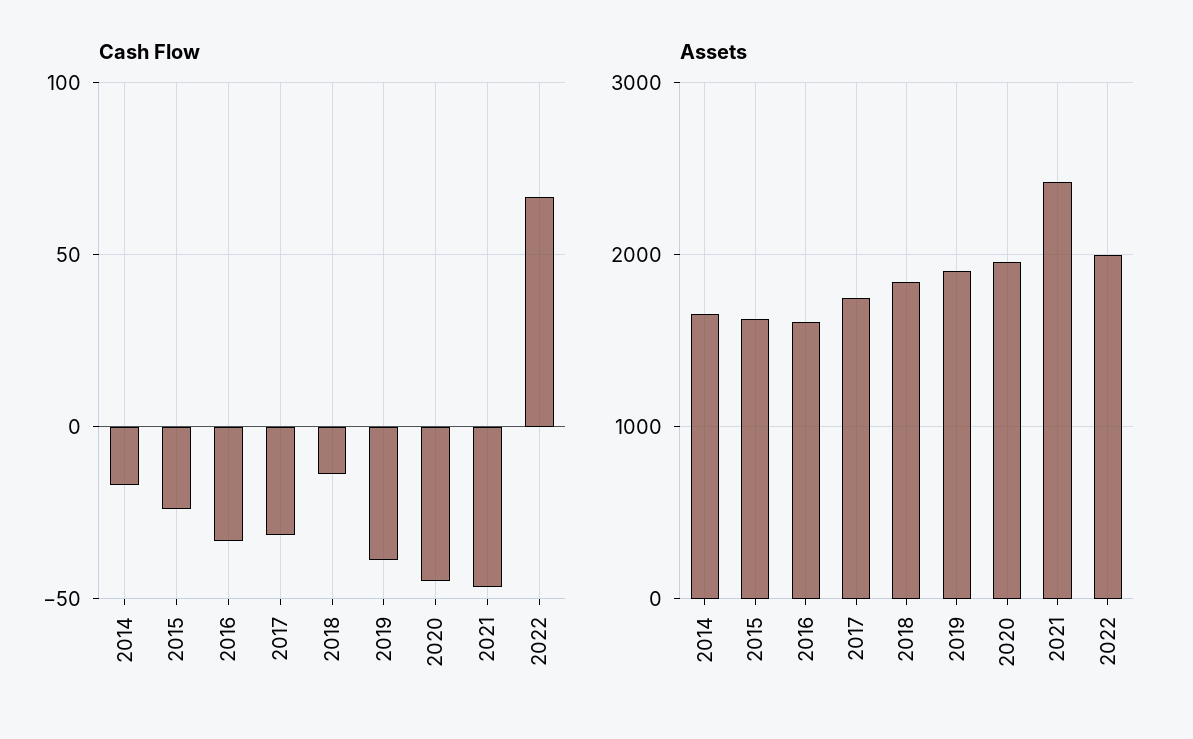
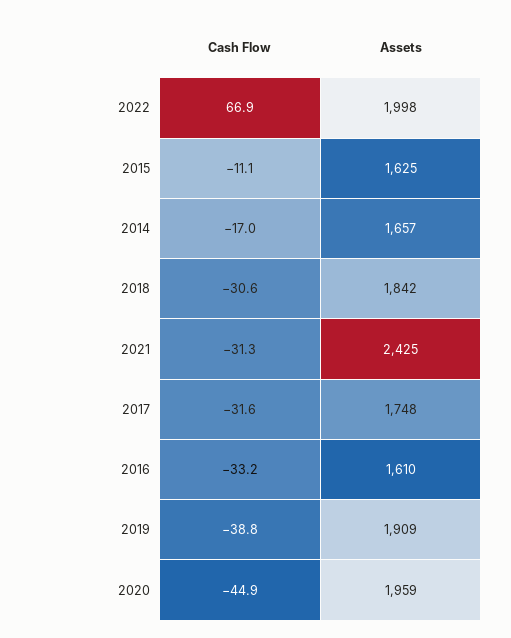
Cash Flow, 2015: -25 -> -11.1
Cash Flow, 2018: -15 -> -30.6
Cash Flow, 2021: -45 -> -31.3

